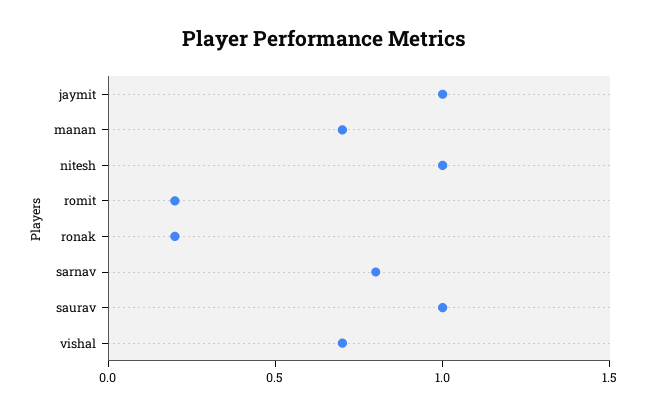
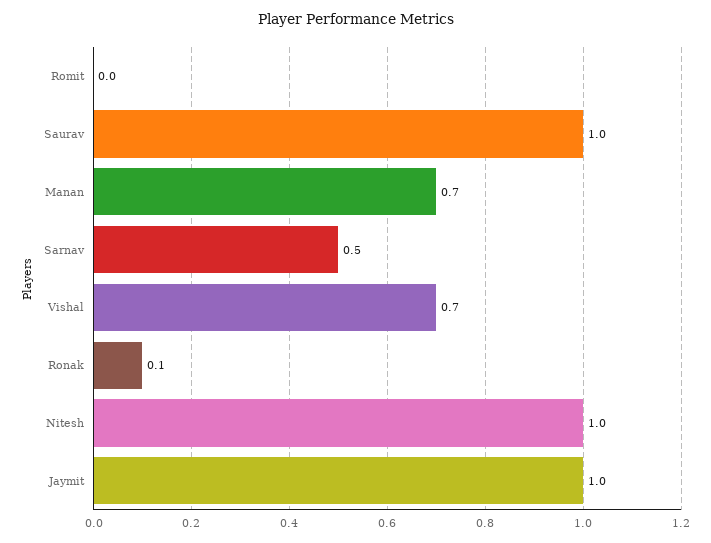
romit: 0.2 -> 0
ronak: 0.2 -> 0.1
sarnav: 0.8 -> 0.5

